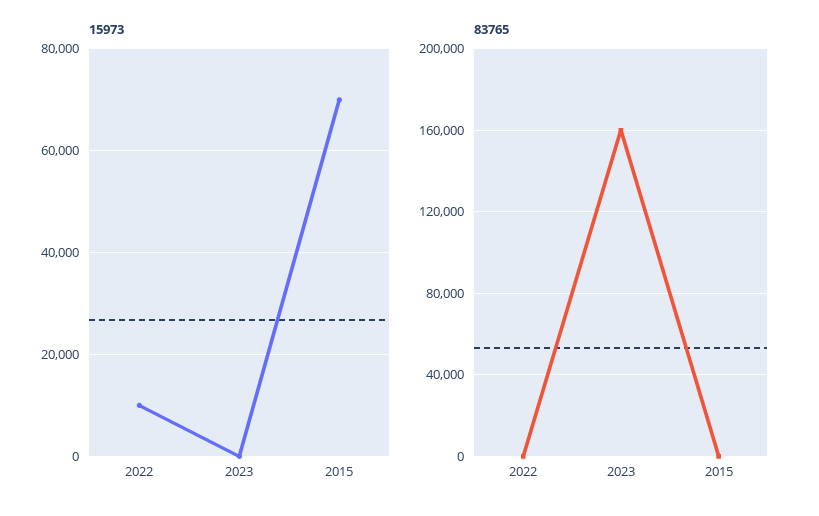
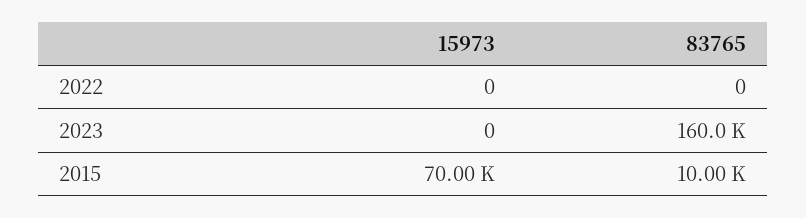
15973, 2022: 10000 -> 0
83765, 2015: 0 -> 10000

